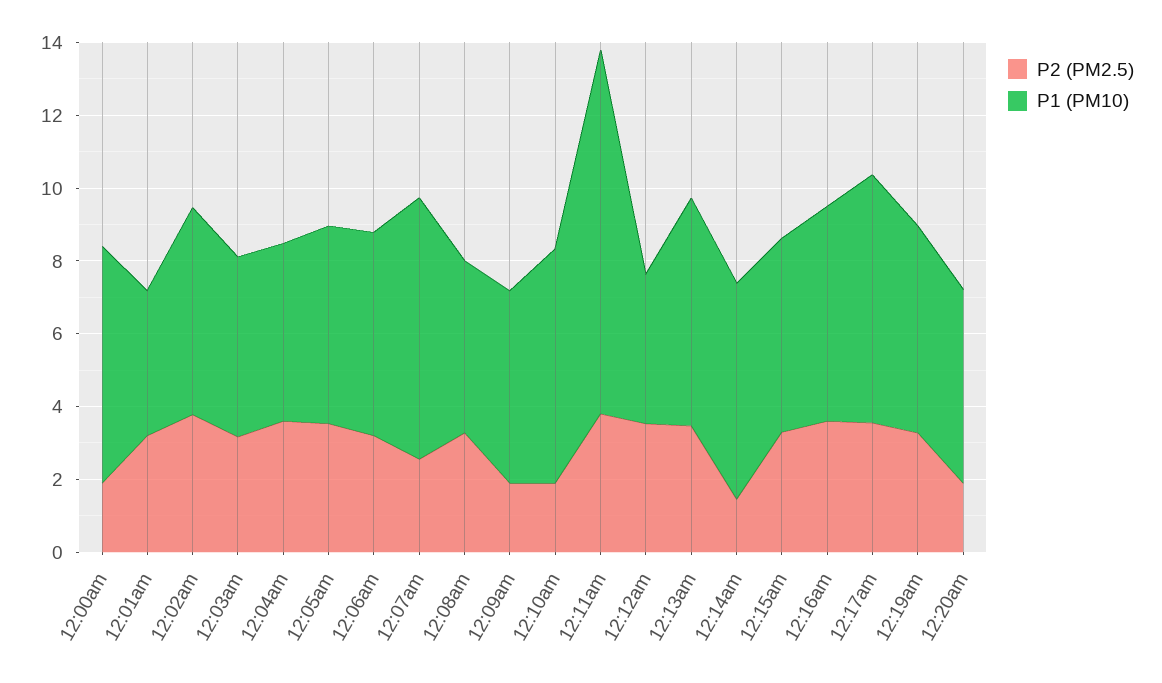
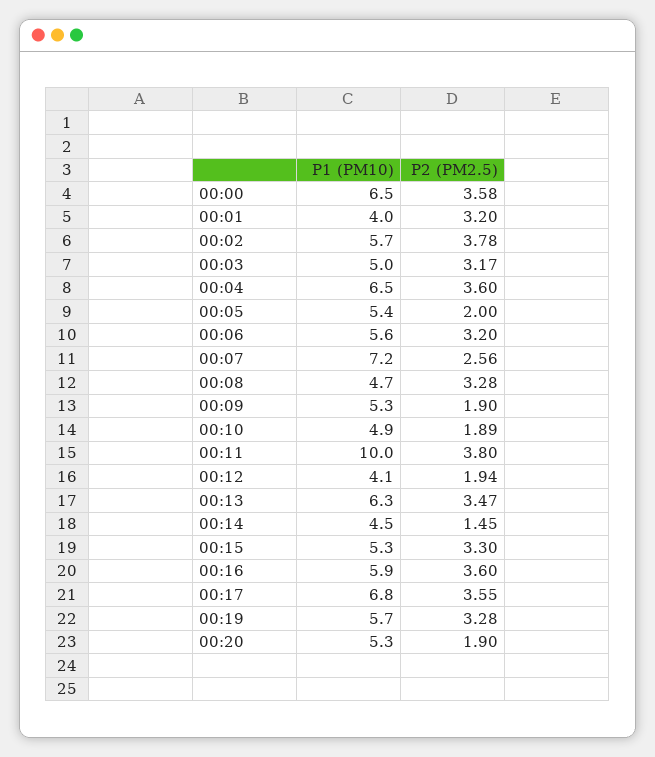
P2 (PM2.5), 12:00am: 2 -> 3.58
P1 (PM10), 12:04am: 5 -> 6.5
P2 (PM2.5), 12:05am: 3.5 -> 2
P1 (PM10), 12:10am: 6.5 -> 4.9
P2 (PM2.5), 12:12am: 3.5 -> 1.94
P1 (PM10), 12:14am: 6 -> 4.5

